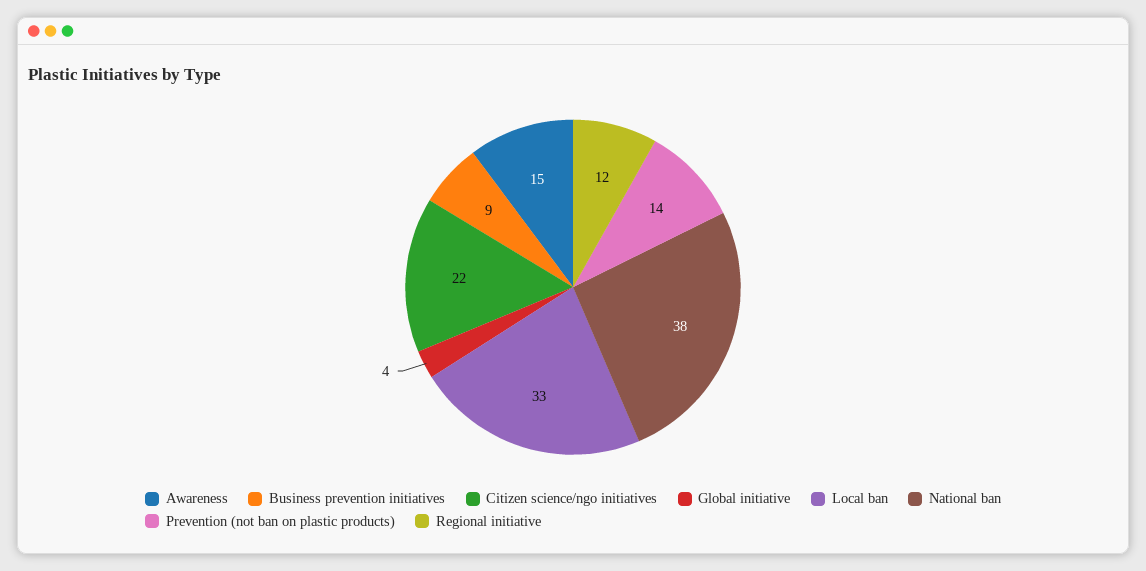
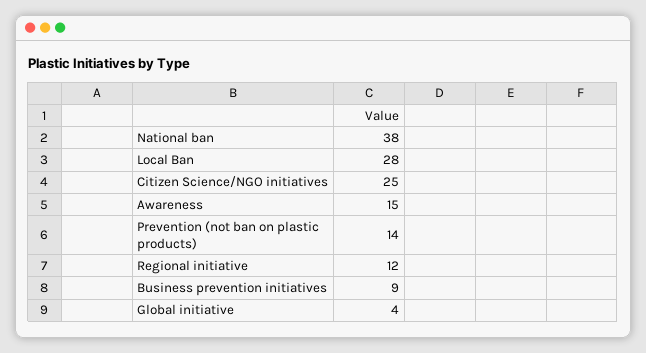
Citizen science/ngo initiatives: 22 -> 25
Local ban: 33 -> 28

